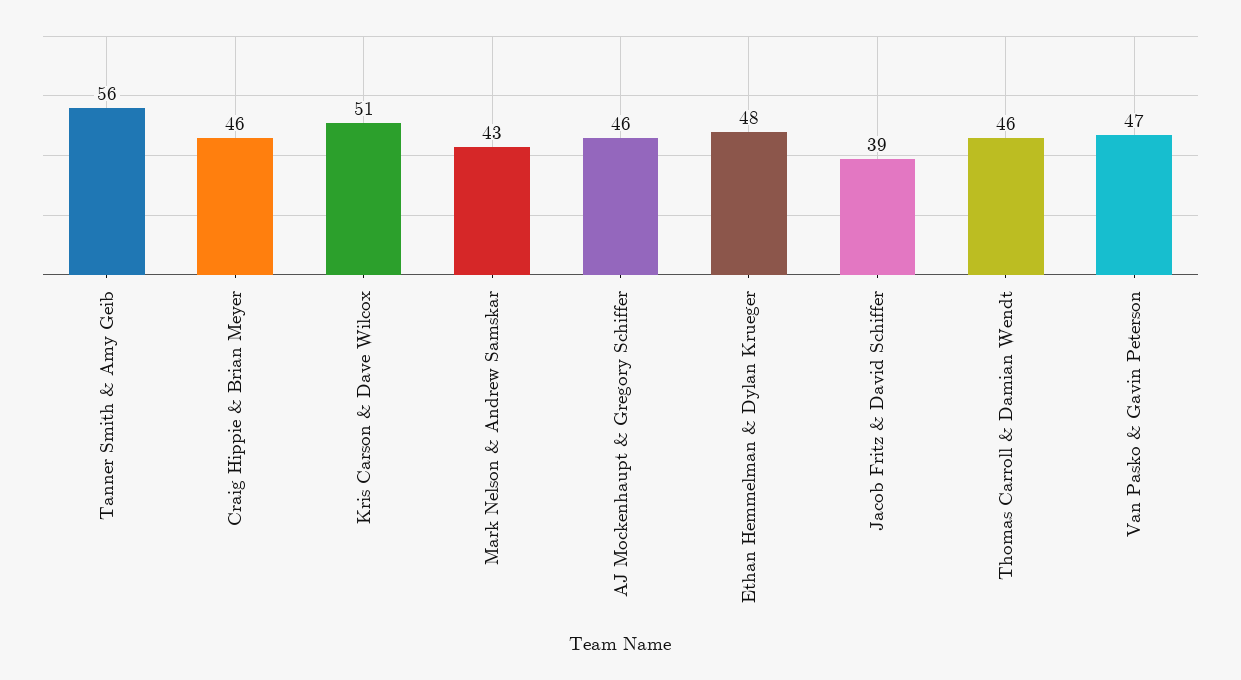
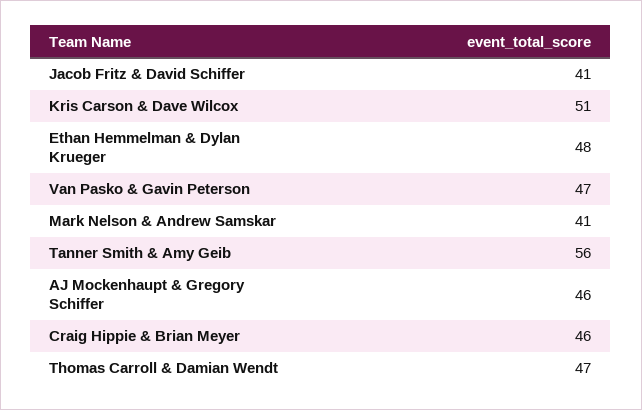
Mark Nelson & Andrew Samskar: 43 -> 41
Jacob Fritz & David Schiffer: 39 -> 41
Thomas Carroll & Damian Wendt: 46 -> 47

